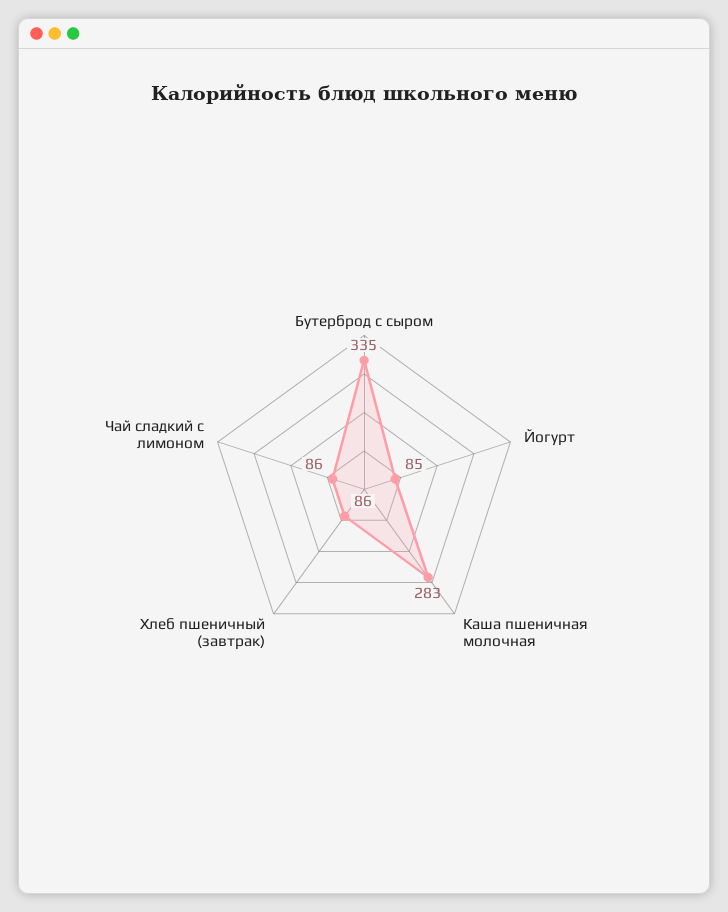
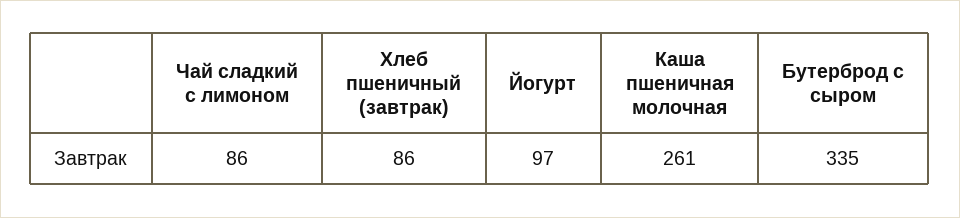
Йогурт: 85 -> 97
Каша пшеничная молочная: 283 -> 261

